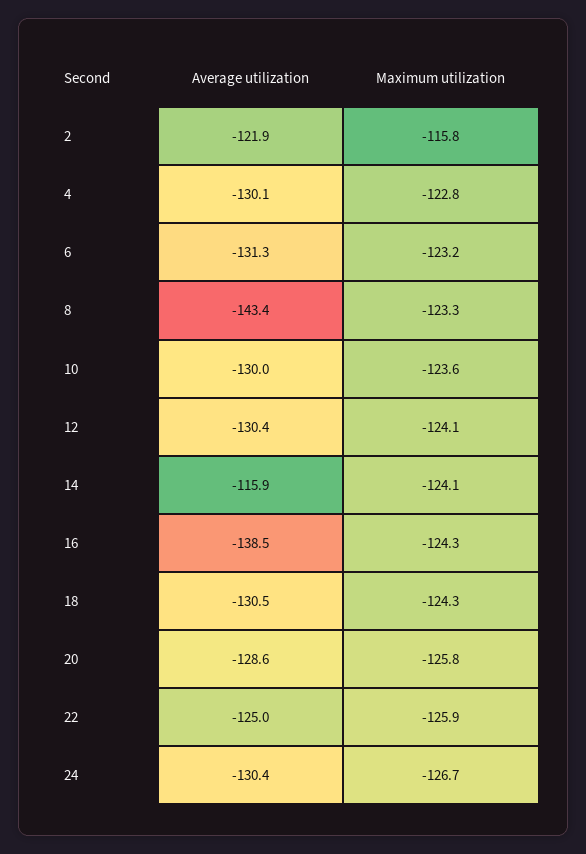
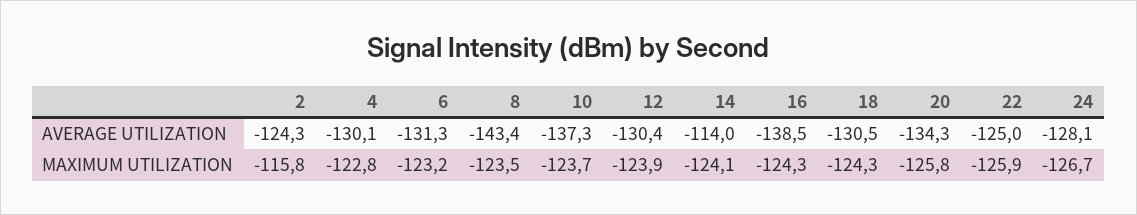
Average utilization, 2: -121.9 -> -124.3
Maximum utilization, 8: -123.3 -> -123.5
Average utilization, 10: -130 -> -137.3
Maximum utilization, 10: -123.6 -> -123.7
Maximum utilization, 12: -124.1 -> -123.9
Average utilization, 14: -115.9 -> -114
Average utilization, 20: -128.6 -> -134.3
Average utilization, 24: -130.4 -> -128.1

